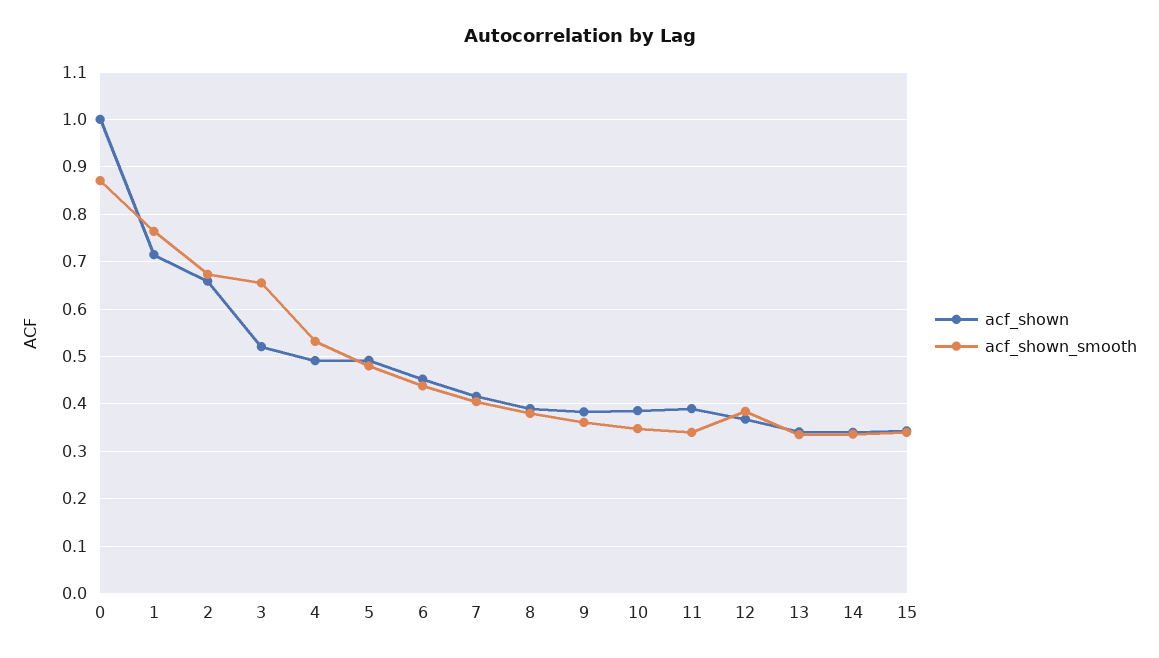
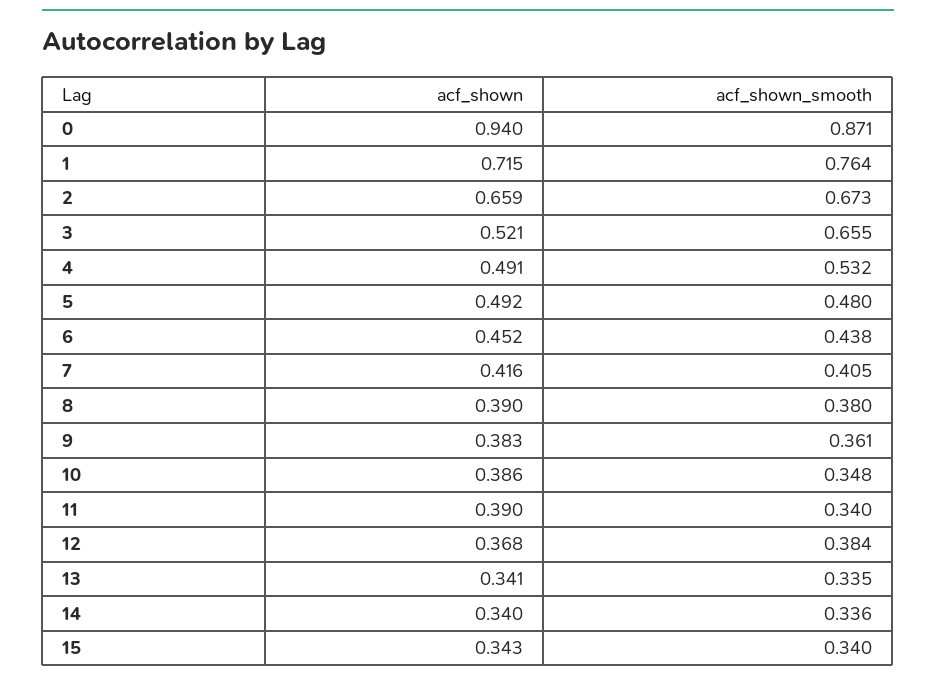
acf_shown, 0: 1 -> 0.94

